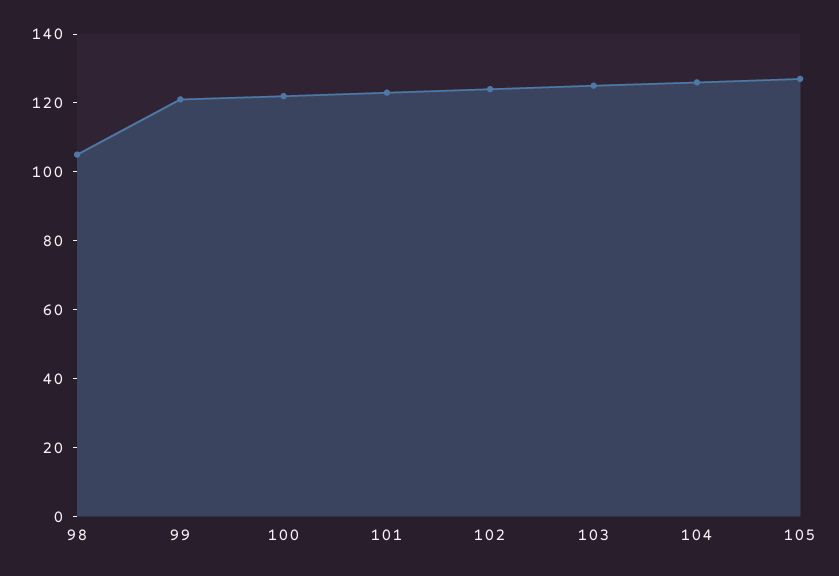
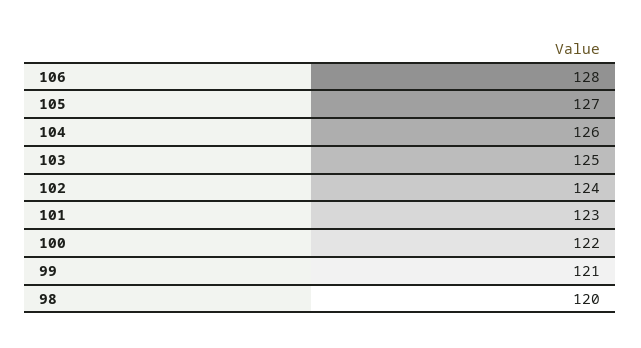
98: 105 -> 120
106: none -> 128

